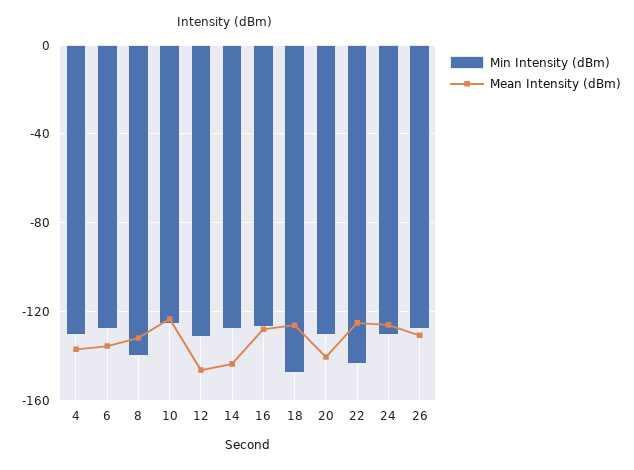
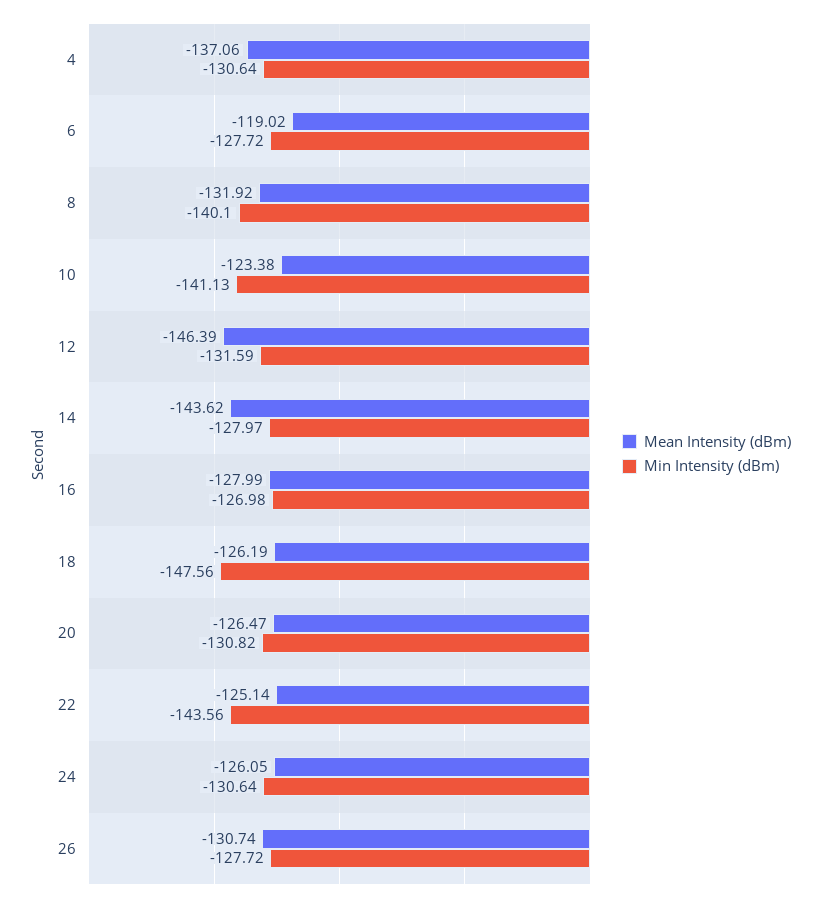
Mean Intensity (dBm), 6: -135 -> -119.02
Min Intensity (dBm), 10: -125 -> -141.13
Mean Intensity (dBm), 20: -140 -> -126.47

